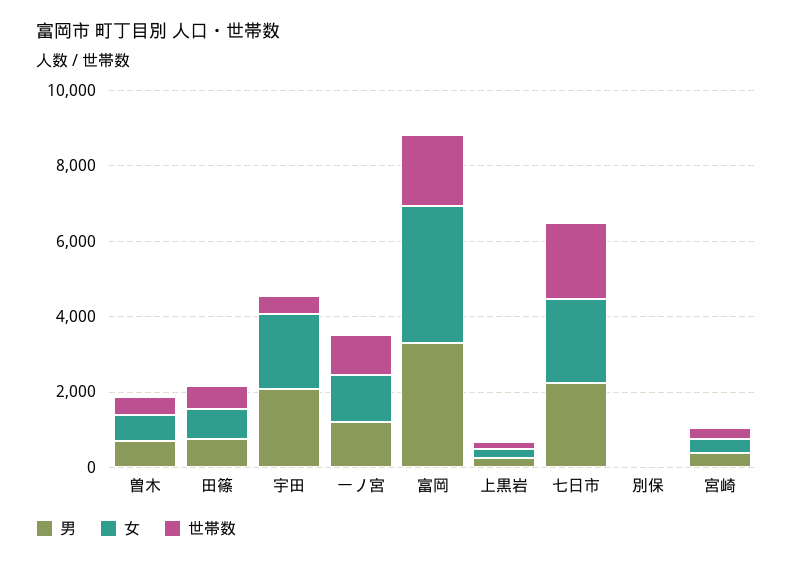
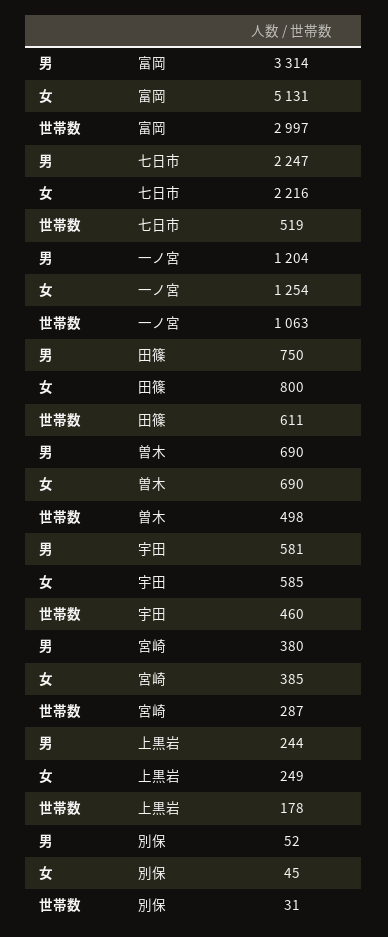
男, 宇田: 2000 -> 581
女, 宇田: 2000 -> 585
女, 富岡: 3500 -> 5131
世帯数, 富岡: 2000 -> 2997
世帯数, 七日市: 2000 -> 519

